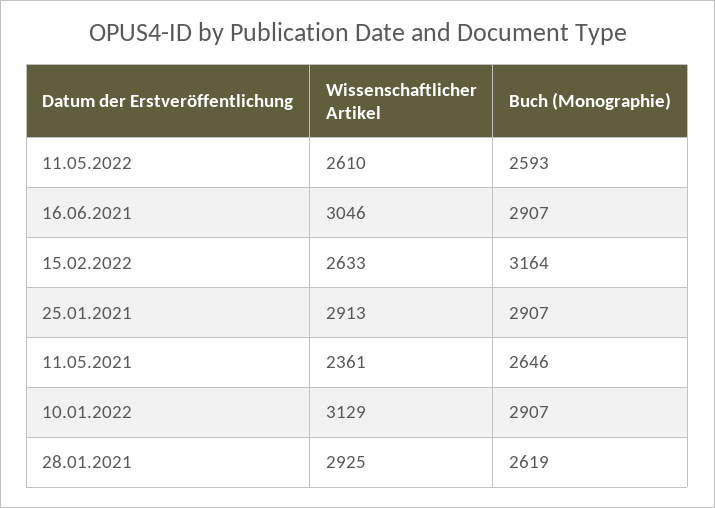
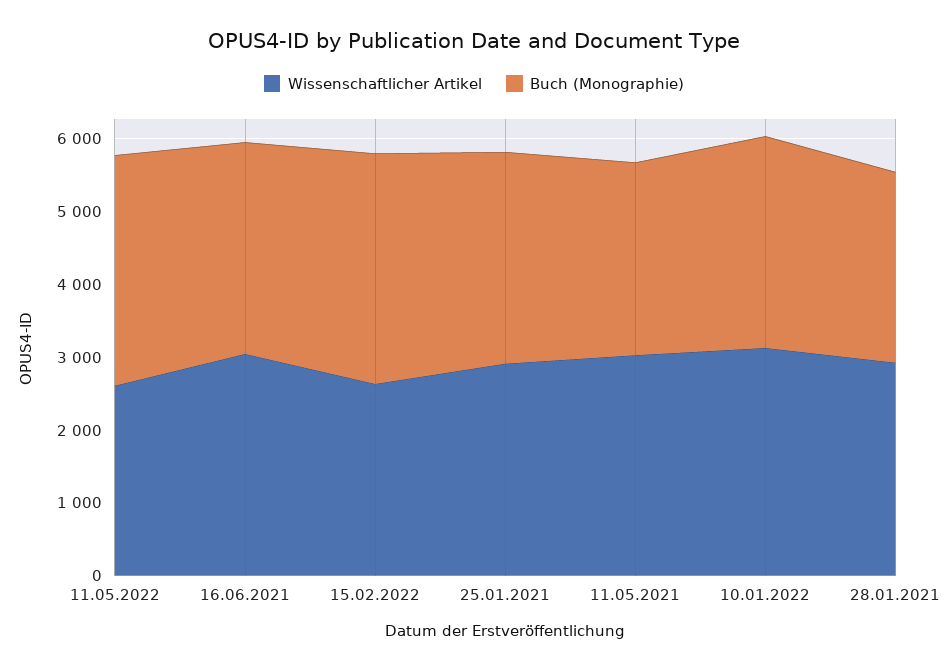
Buch (Monographie), 11.05.2022: 2593 -> 3200
Wissenschaftlicher Artikel, 11.05.2021: 2361 -> 3000

